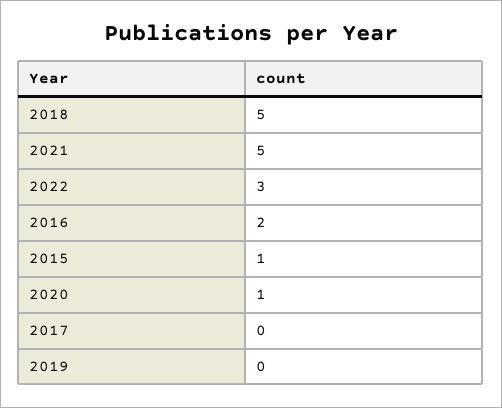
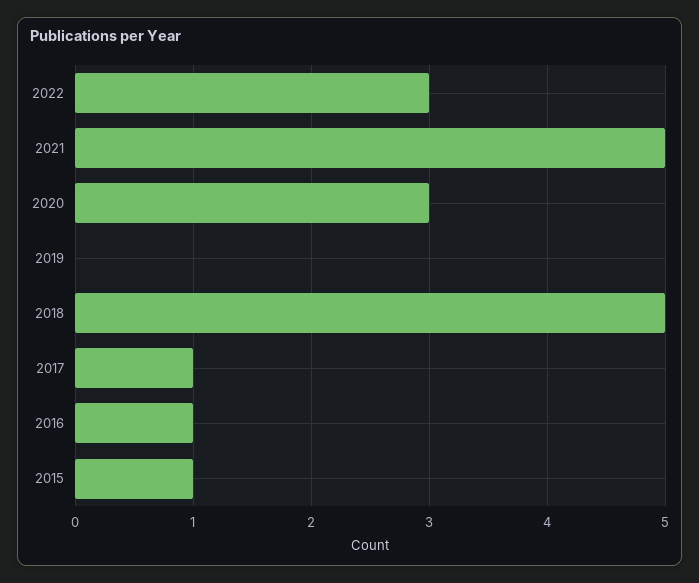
2016: 2 -> 1
2020: 1 -> 3
2017: 0 -> 1

